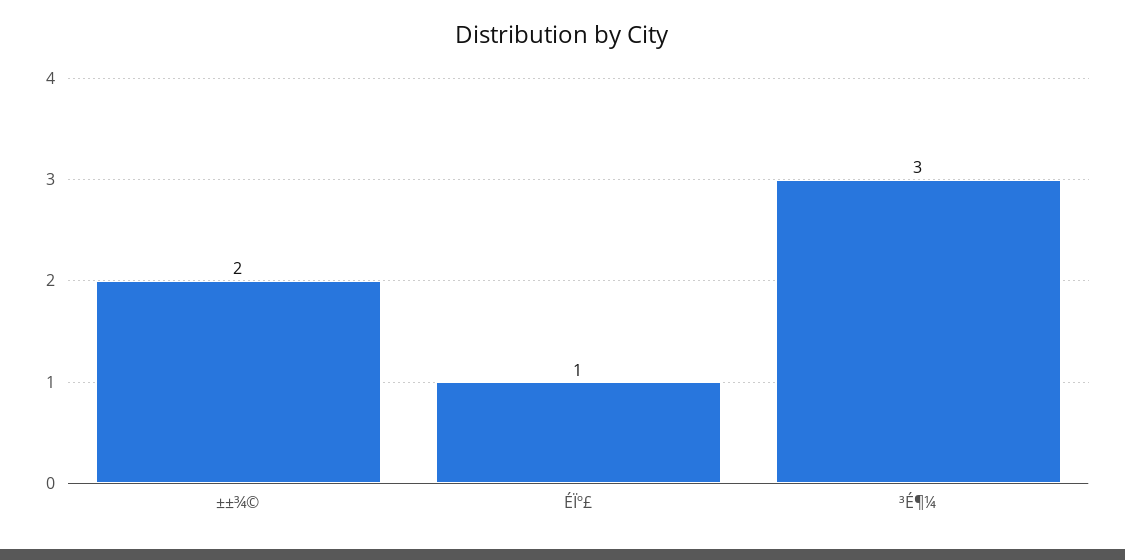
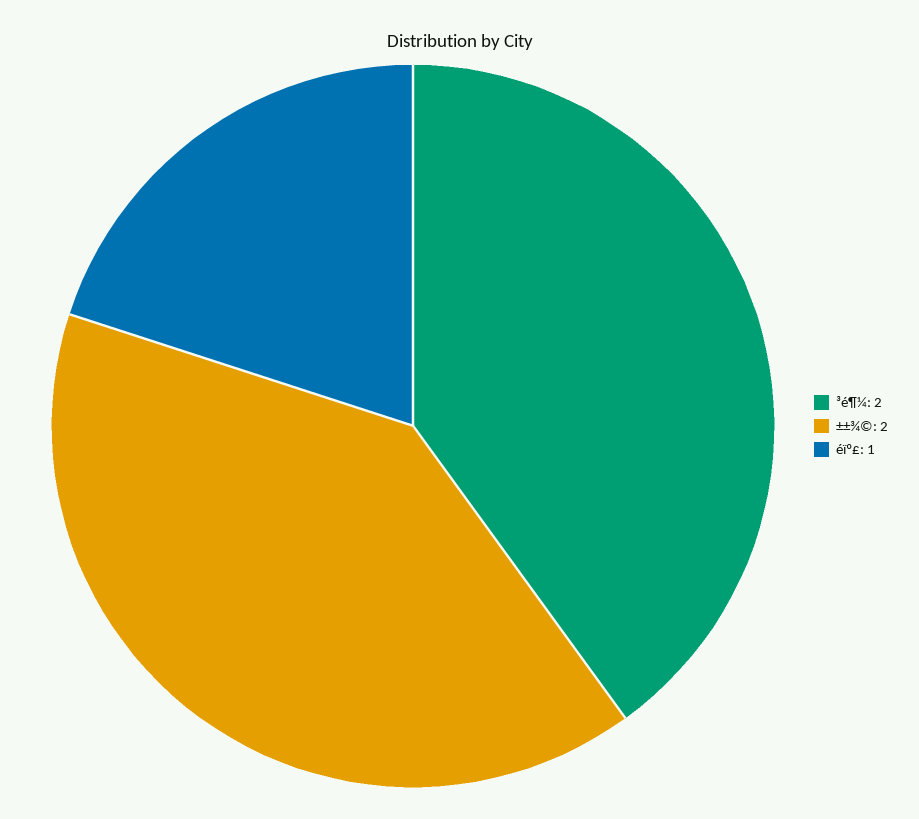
³É¶¼: 3 -> 2

